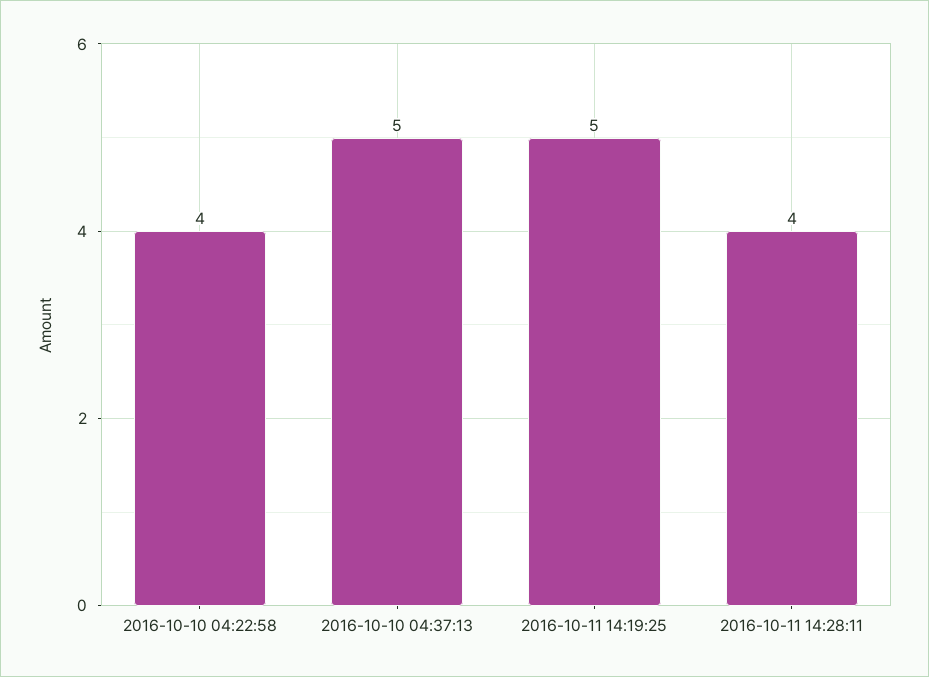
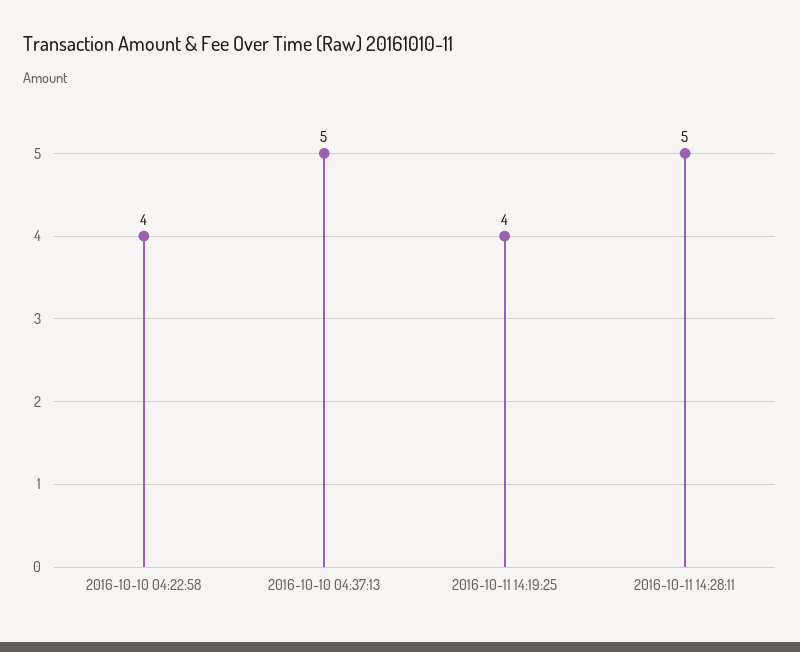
2016-10-11 14:19:25: 5 -> 4
2016-10-11 14:28:11: 4 -> 5

